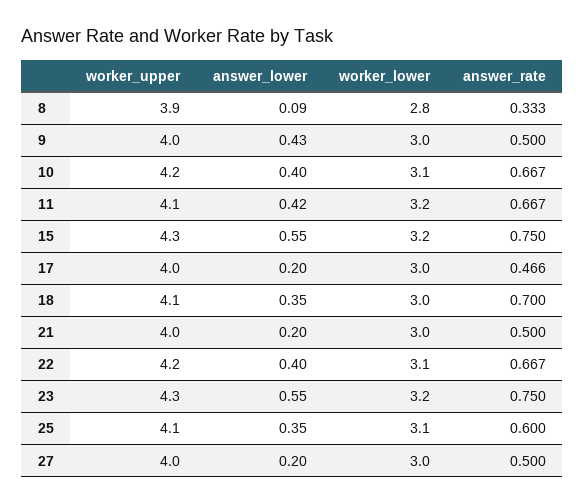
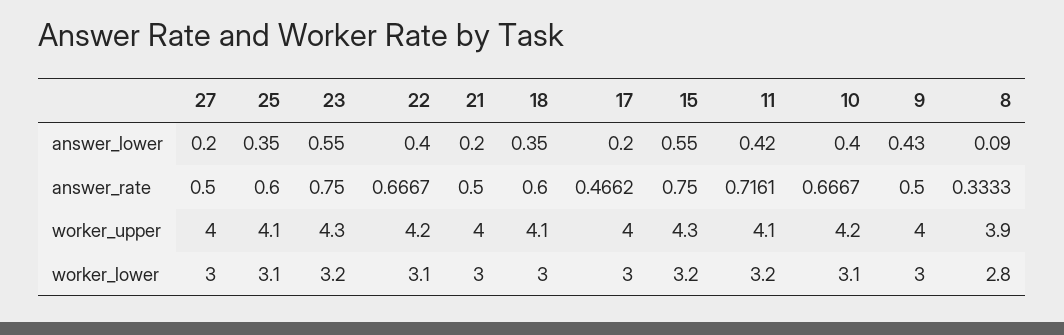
answer_rate, 11: 0.667 -> 0.7161
answer_rate, 18: 0.7 -> 0.6

